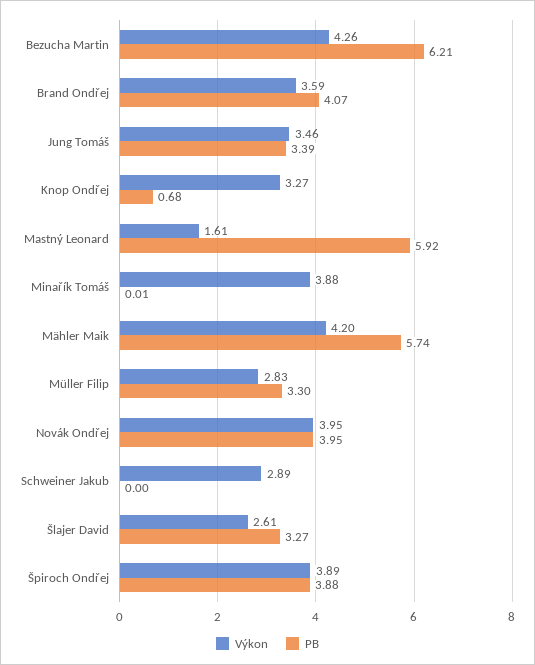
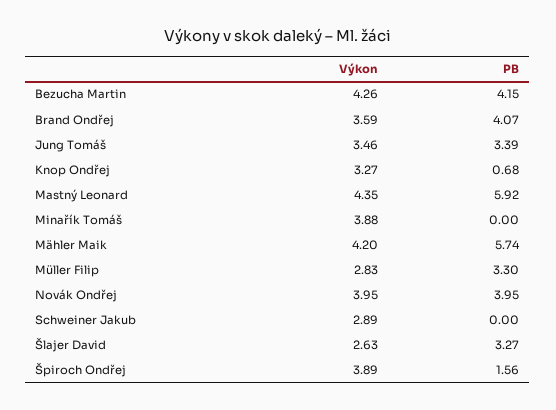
PB, Bezucha Martin: 6.21 -> 4.15
Výkon, Mastný Leonard: 1.61 -> 4.35
PB, Minařík Tomáš: 0.01 -> 0
Výkon, Šlajer David: 2.61 -> 2.63
PB, Špiroch Ondřej: 3.88 -> 1.56

